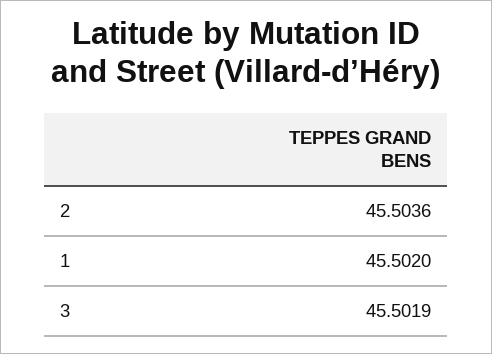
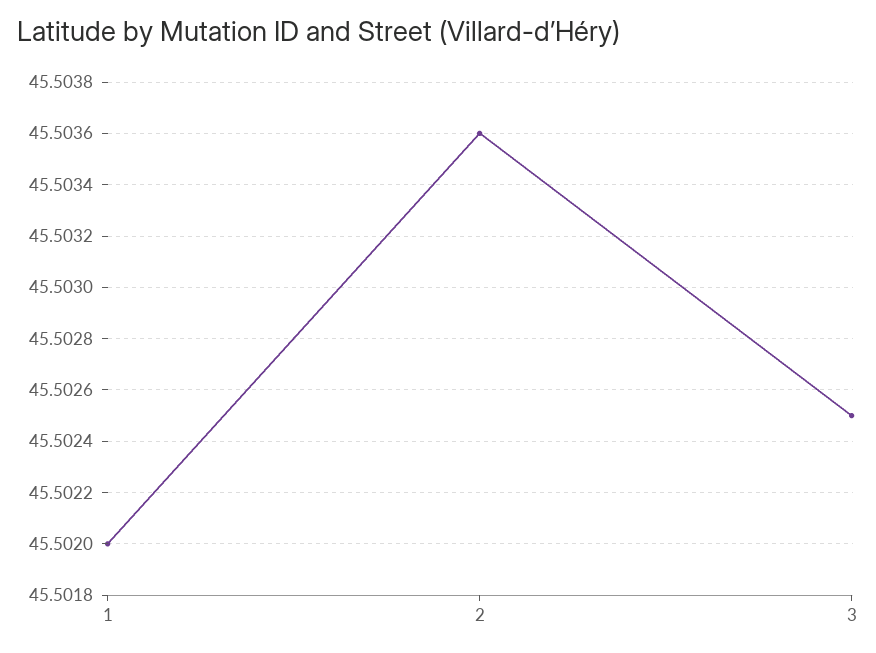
3: 45.5019 -> 45.5025

